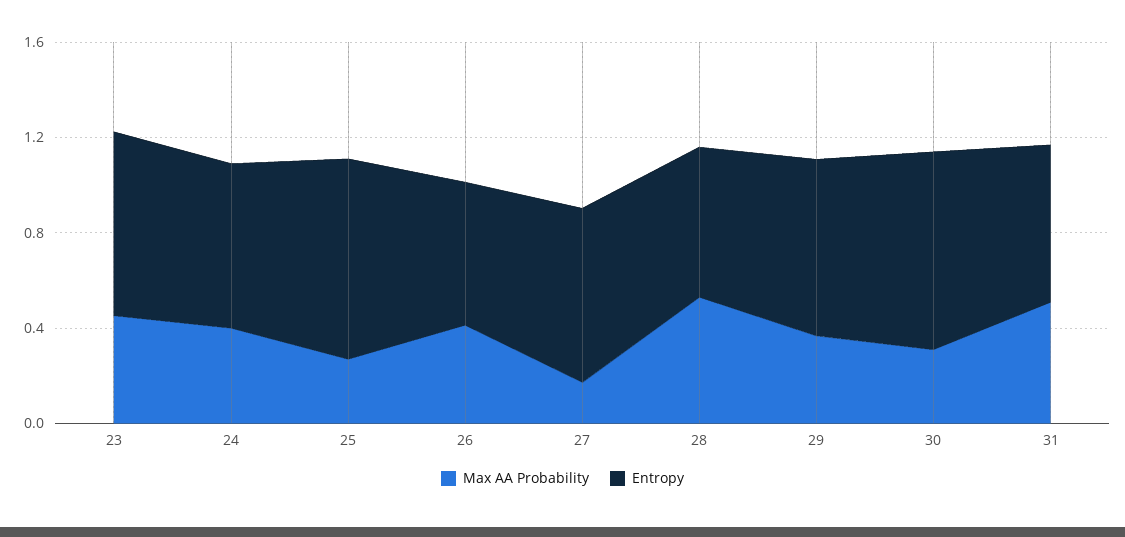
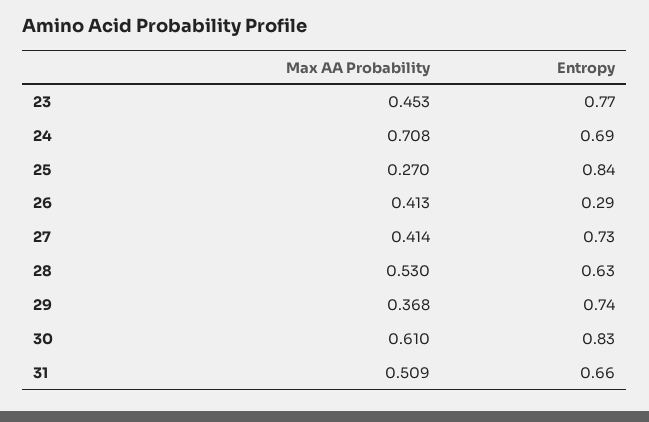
Max AA Probability, 24: 0.4 -> 0.708
Entropy, 26: 0.6 -> 0.29
Max AA Probability, 27: 0.2 -> 0.414
Max AA Probability, 30: 0.3 -> 0.61

